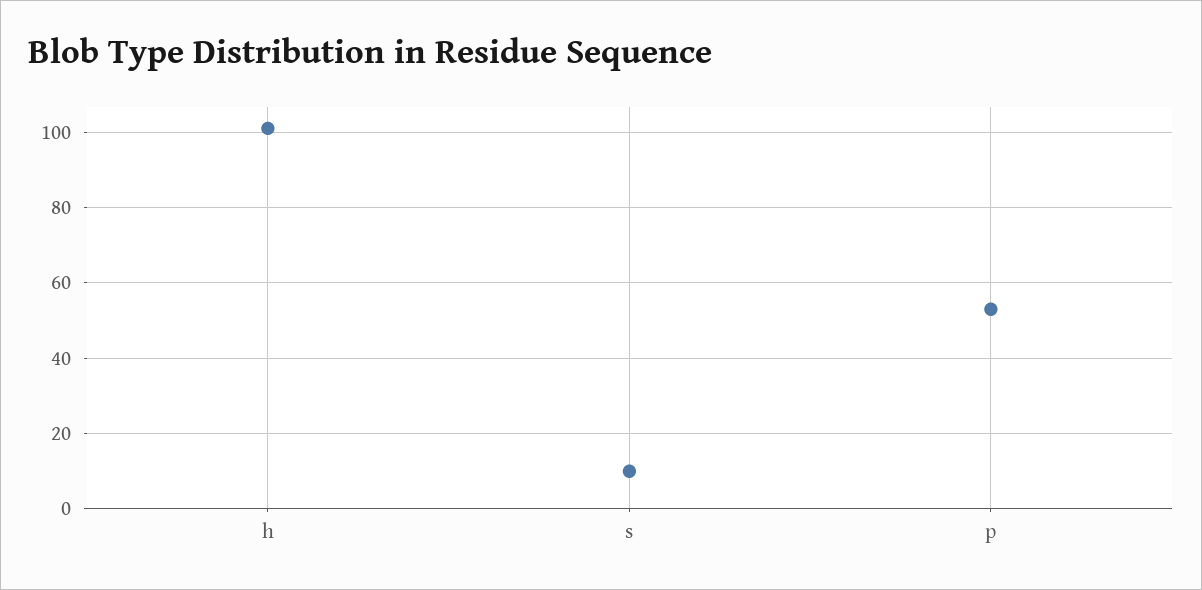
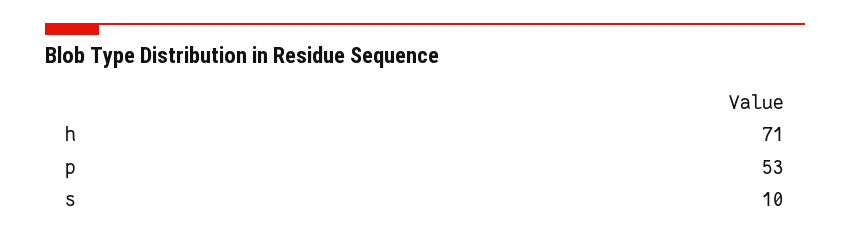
h: 100 -> 71

